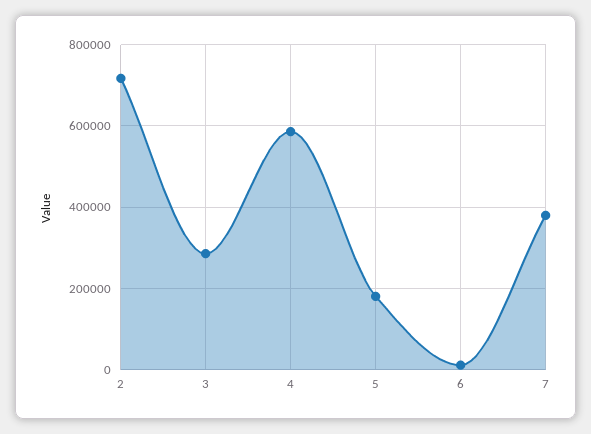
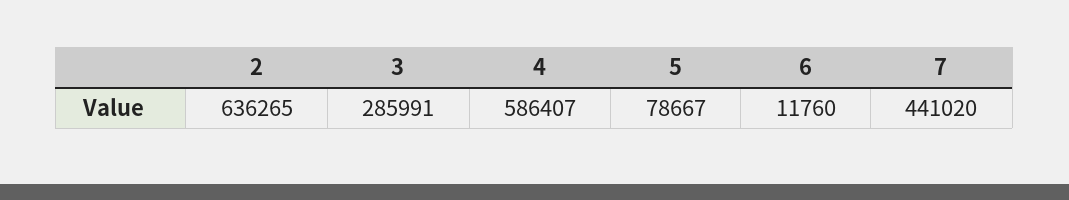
2: 720000 -> 636265
5: 180000 -> 78667
7: 380000 -> 441020

